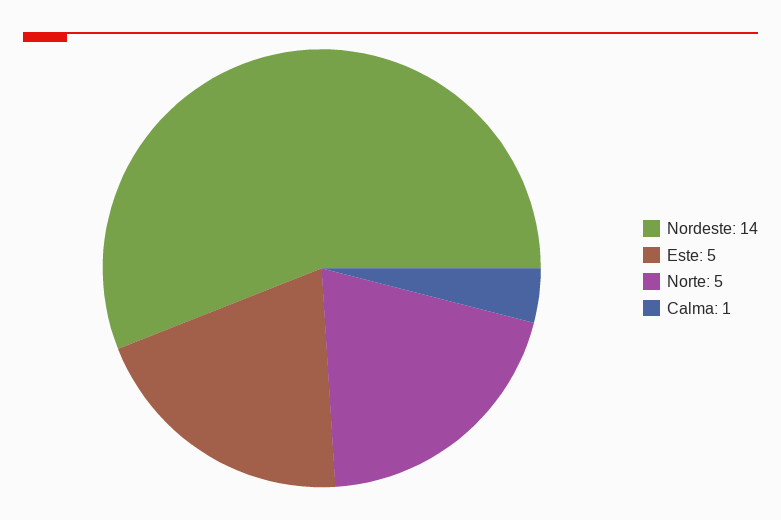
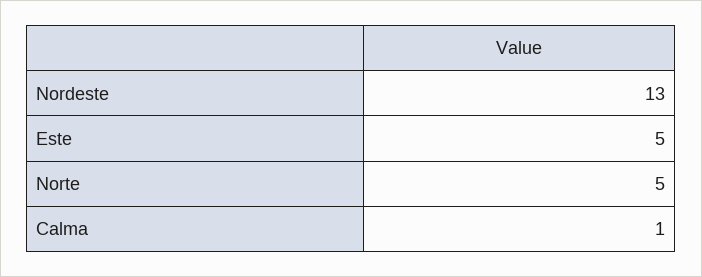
Nordeste: 14 -> 13

